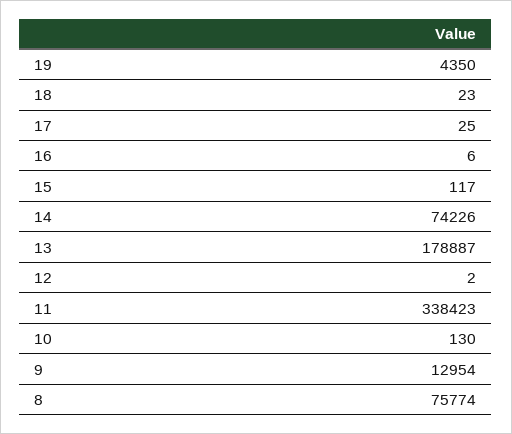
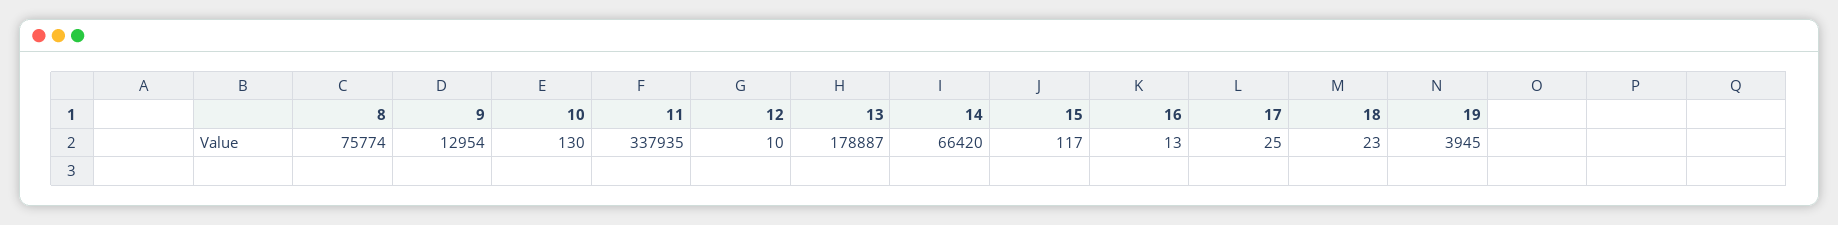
19: 4350 -> 3945
16: 6 -> 13
14: 74226 -> 66420
12: 2 -> 10
11: 338423 -> 337935

